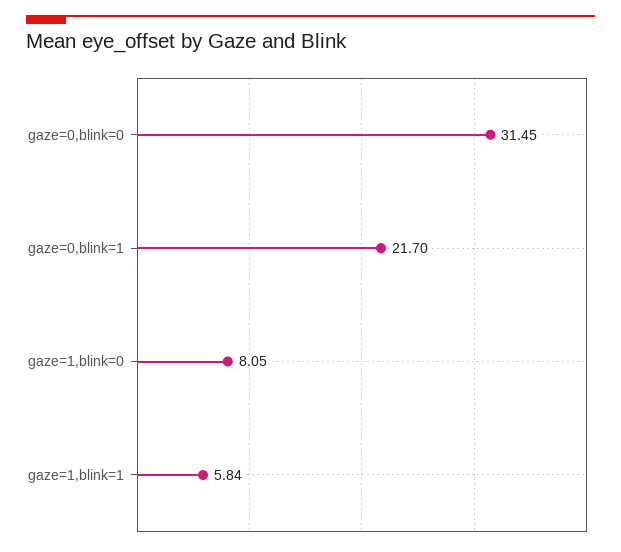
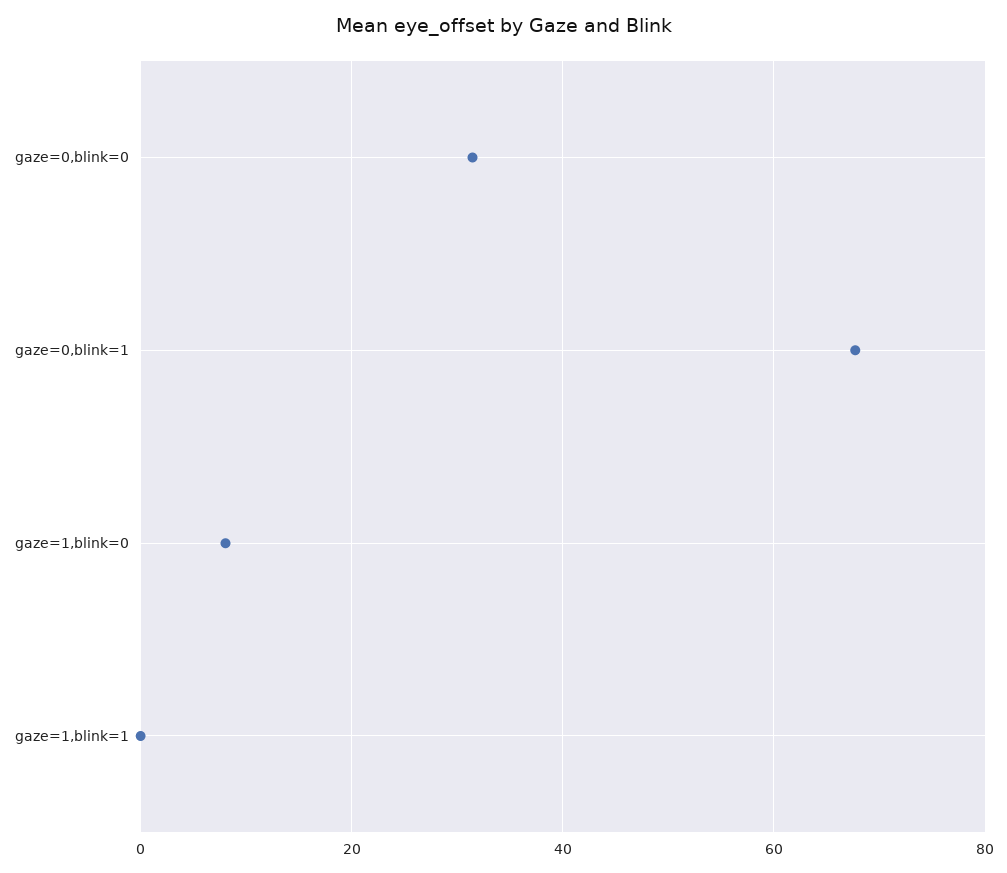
gaze=0,blink=1: 21.7 -> 68
gaze=1,blink=1: 5.84 -> 0

